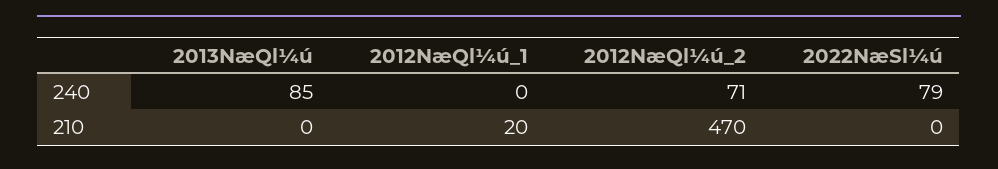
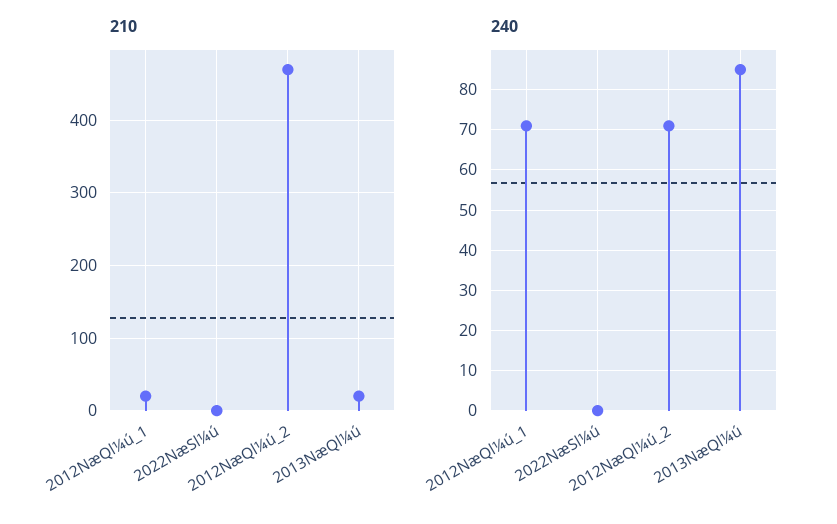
240, 2012NæQl¼ú_1: 0 -> 70
240, 2022NæSl¼ú: 79 -> 0
210, 2013NæQl¼ú: 0 -> 20

